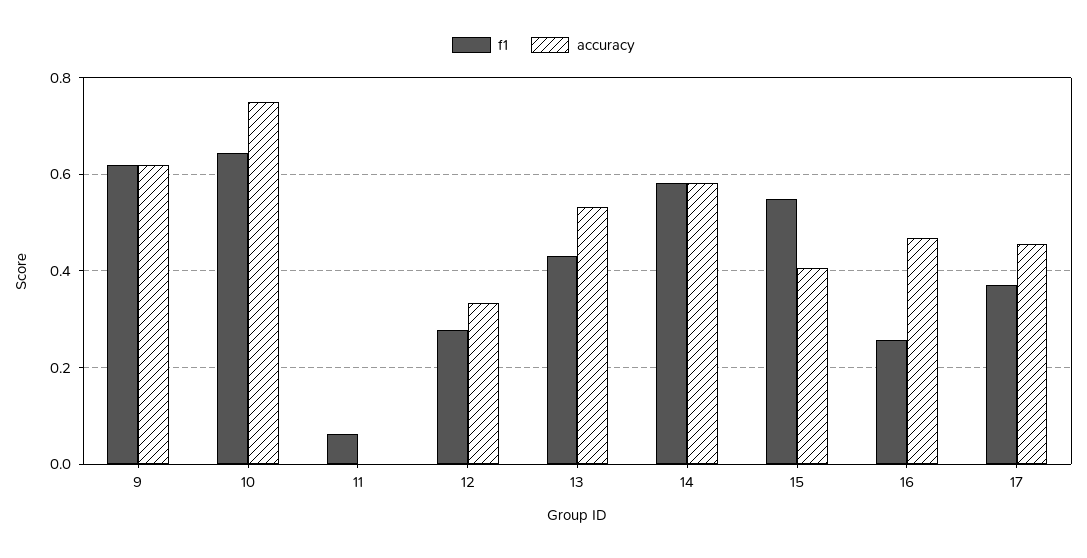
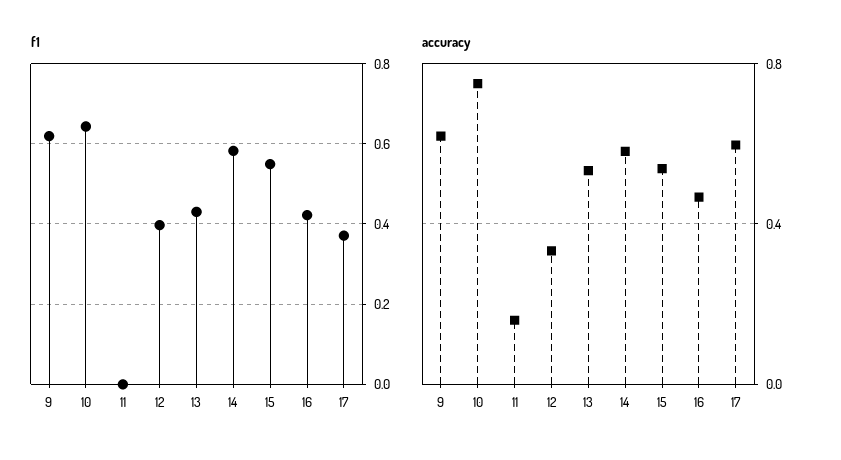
f1, 11: 0.06 -> 0
accuracy, 11: 0 -> 0.15
f1, 12: 0.28 -> 0.4
accuracy, 15: 0.4 -> 0.55
f1, 16: 0.26 -> 0.42
accuracy, 17: 0.46 -> 0.6

